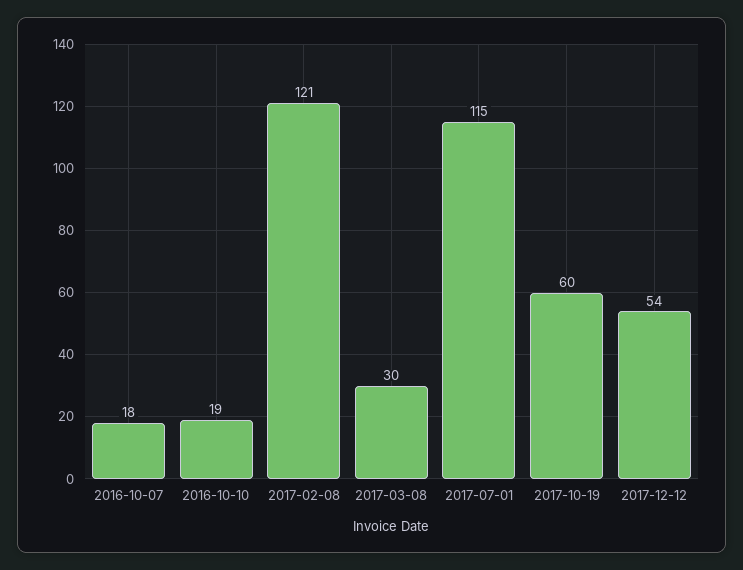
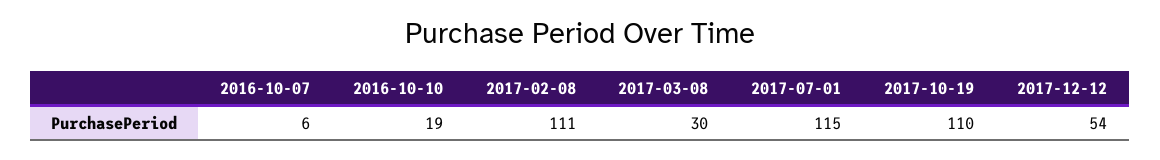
2016-10-07: 18 -> 6
2017-02-08: 121 -> 111
2017-10-19: 60 -> 110

